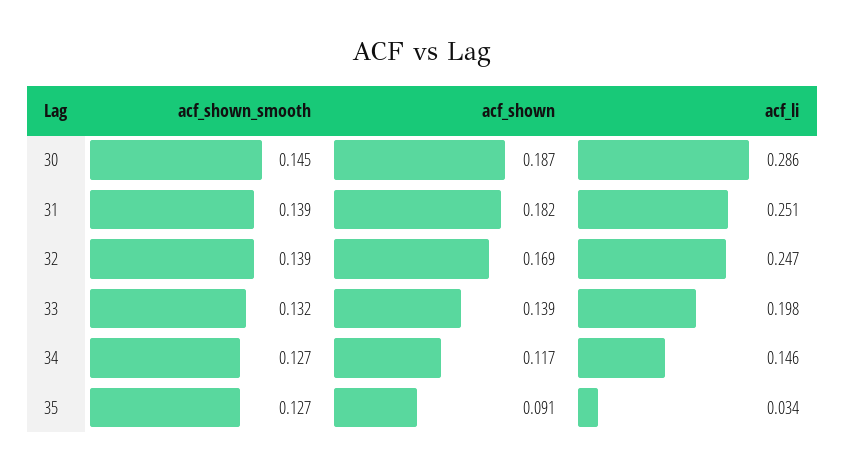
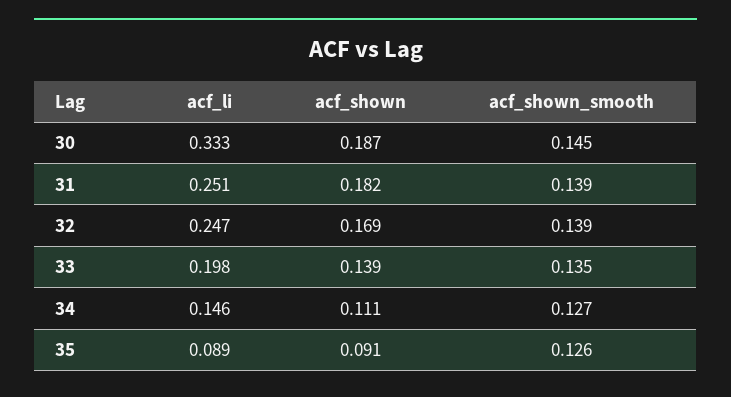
acf_li, 30: 0.286 -> 0.333
acf_shown_smooth, 33: 0.132 -> 0.135
acf_shown, 34: 0.117 -> 0.111
acf_shown_smooth, 35: 0.127 -> 0.126
acf_li, 35: 0.034 -> 0.089

